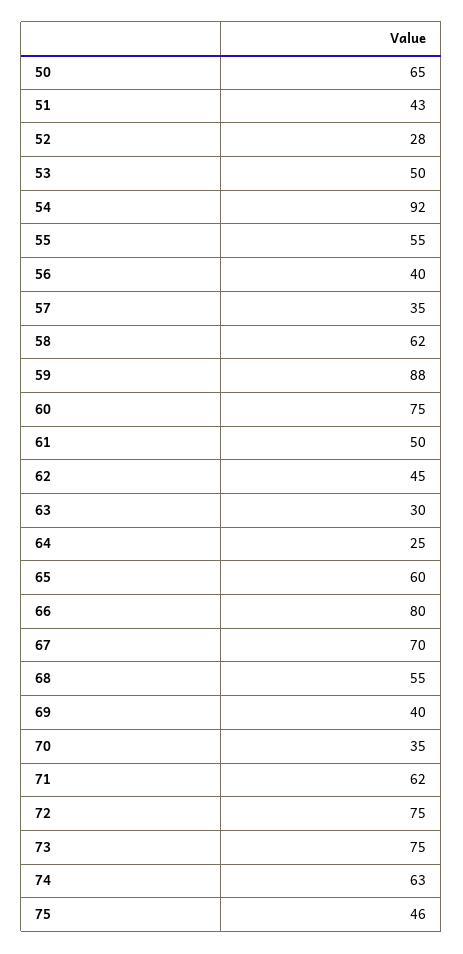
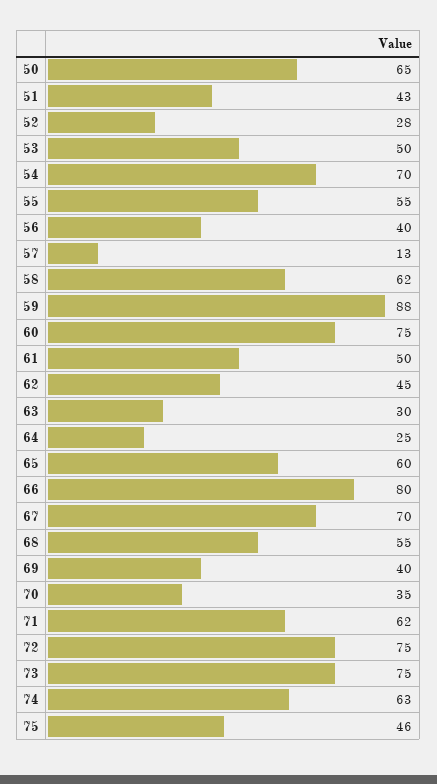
54: 92 -> 70
57: 35 -> 13

